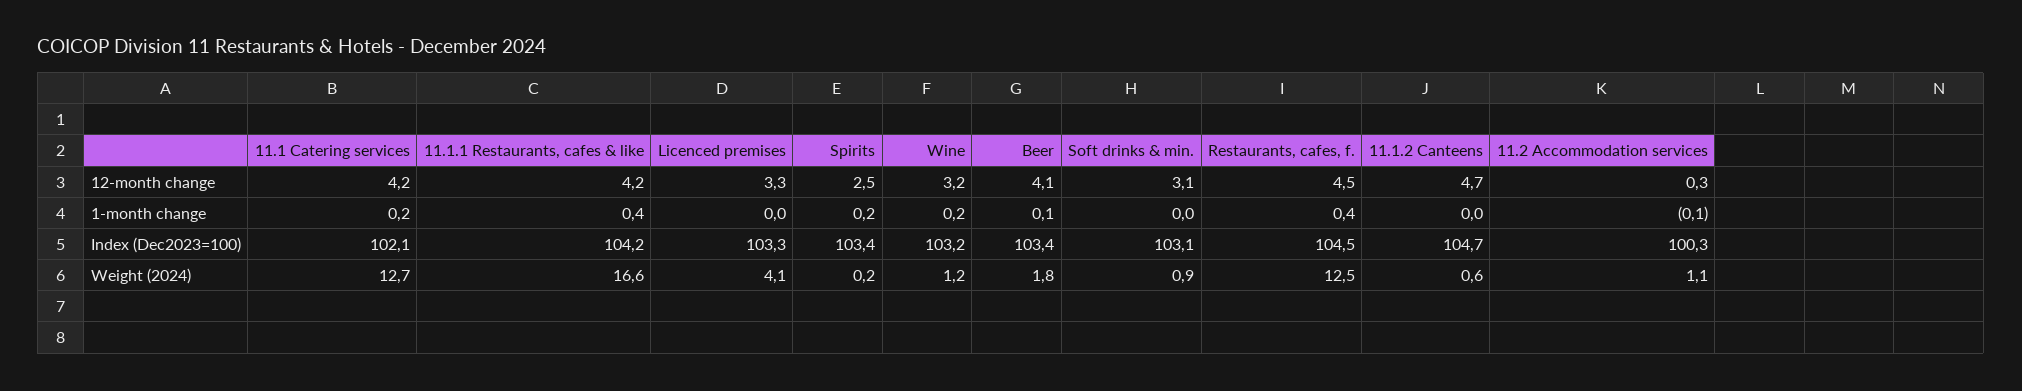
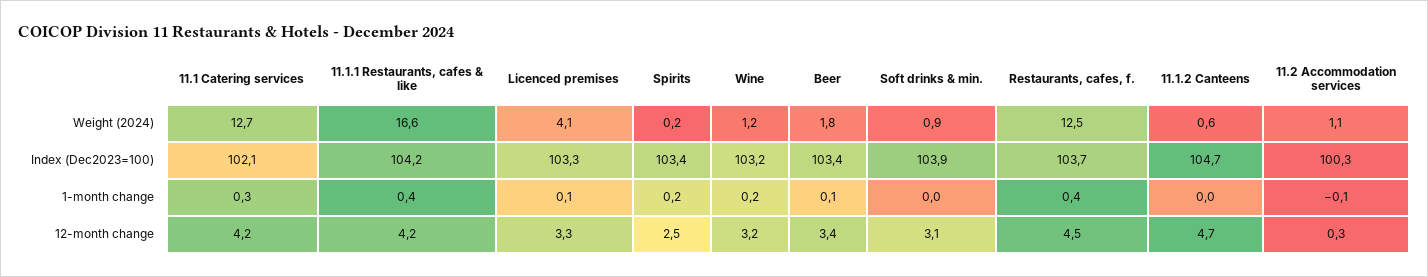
Beer, 12-month change: 4.1 -> 3.4
11.1 Catering services, 1-month change: 0.2 -> 0.3
Licenced premises, 1-month change: 0 -> 0.1
Soft drinks & min., Index (Dec2023=100): 103.1 -> 103.9
Restaurants, cafes, f., Index (Dec2023=100): 104.5 -> 103.7

